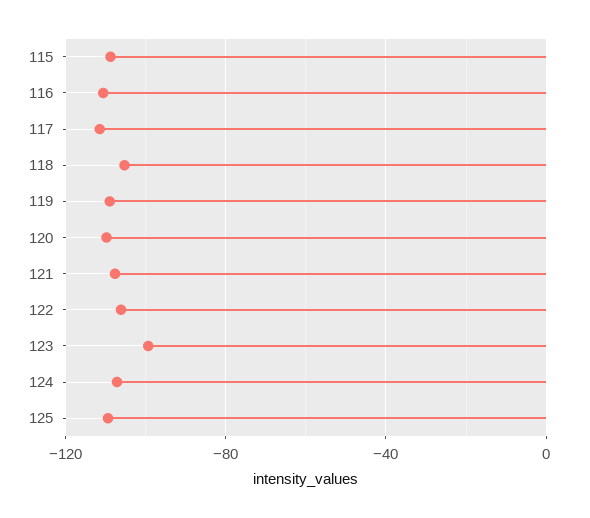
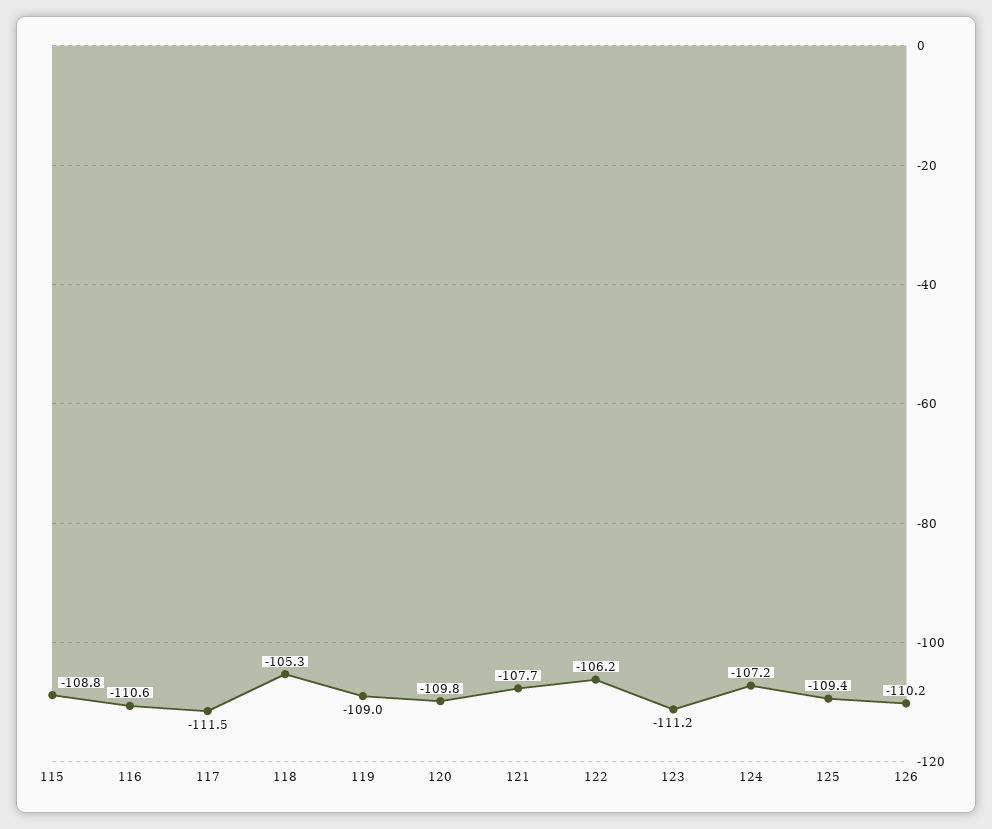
123: -100 -> -111.2
126: none -> -110.2

